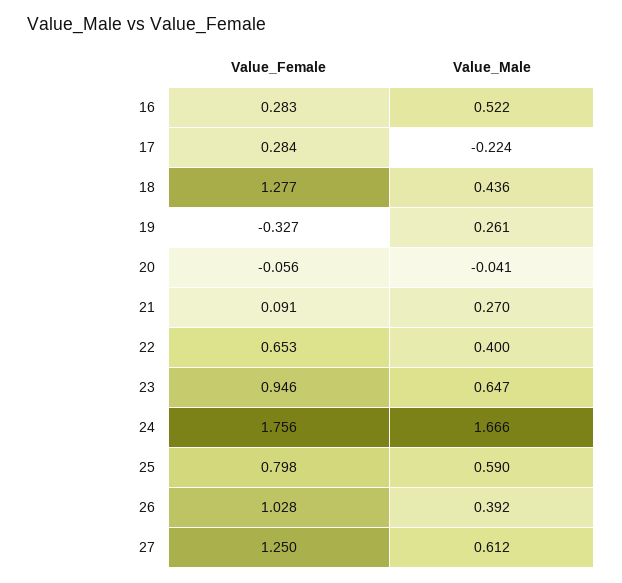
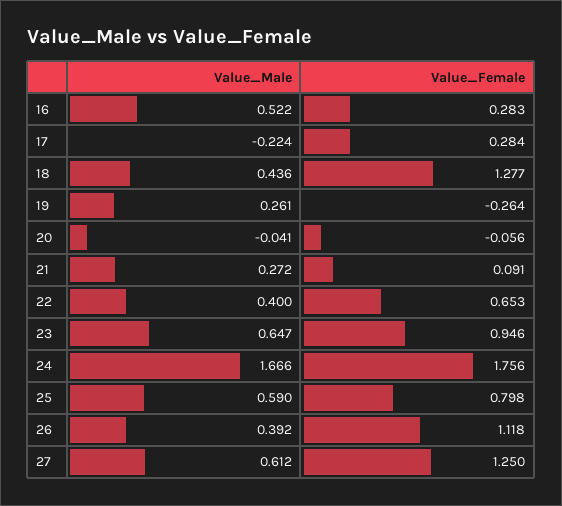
Value_Female, 19: -0.327 -> -0.264
Value_Male, 21: 0.27 -> 0.272
Value_Female, 26: 1.028 -> 1.118

